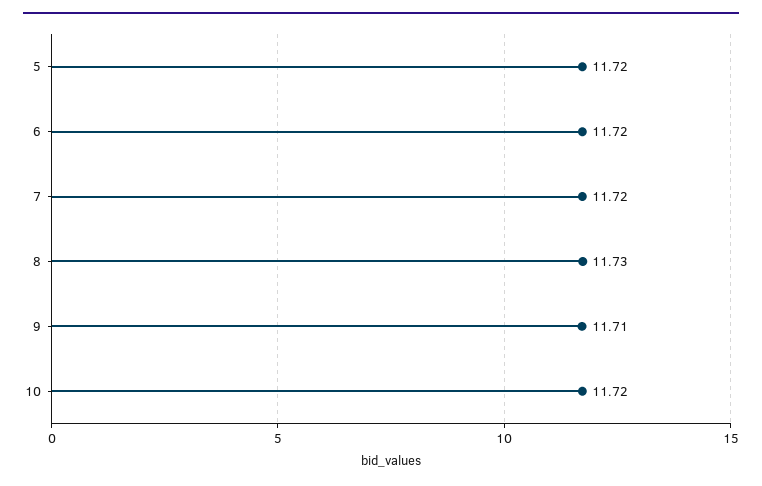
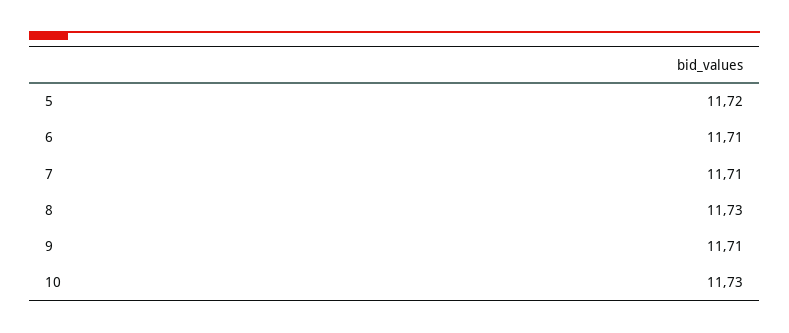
6: 11.72 -> 11.71
7: 11.72 -> 11.71
10: 11.72 -> 11.73

